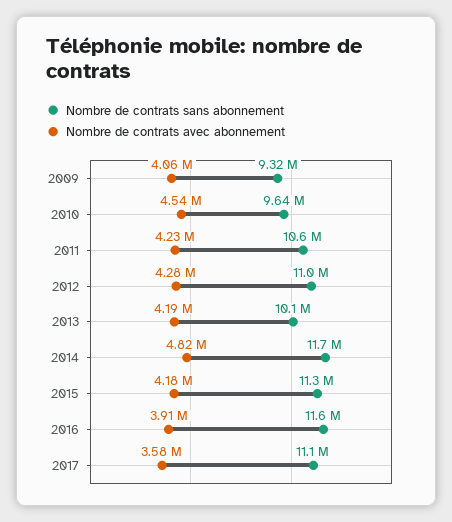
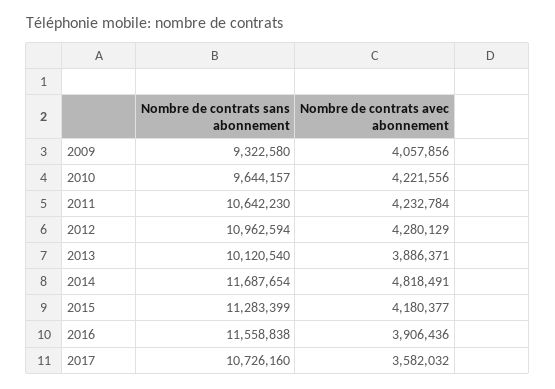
Nombre de contrats avec abonnement, 2010: 4540000 -> 4221556
Nombre de contrats avec abonnement, 2013: 4190000 -> 3886371
Nombre de contrats sans abonnement, 2017: 11100000 -> 10726160

